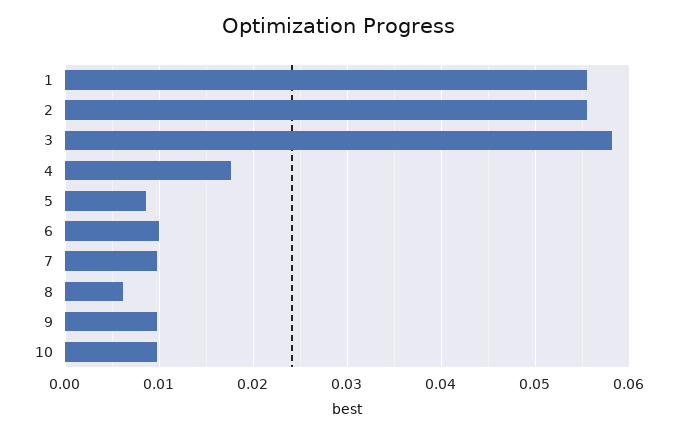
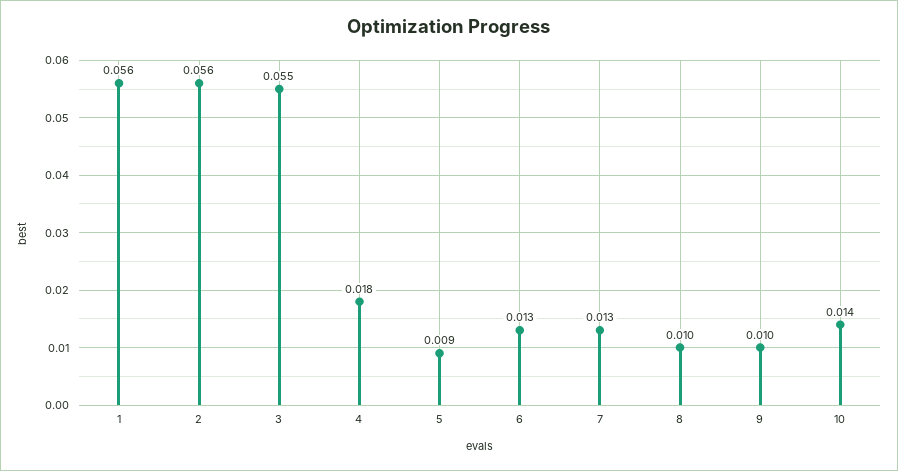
3: 0.058 -> 0.055
6: 0.01 -> 0.013
7: 0.01 -> 0.013
8: 0.006 -> 0.01
10: 0.01 -> 0.014

